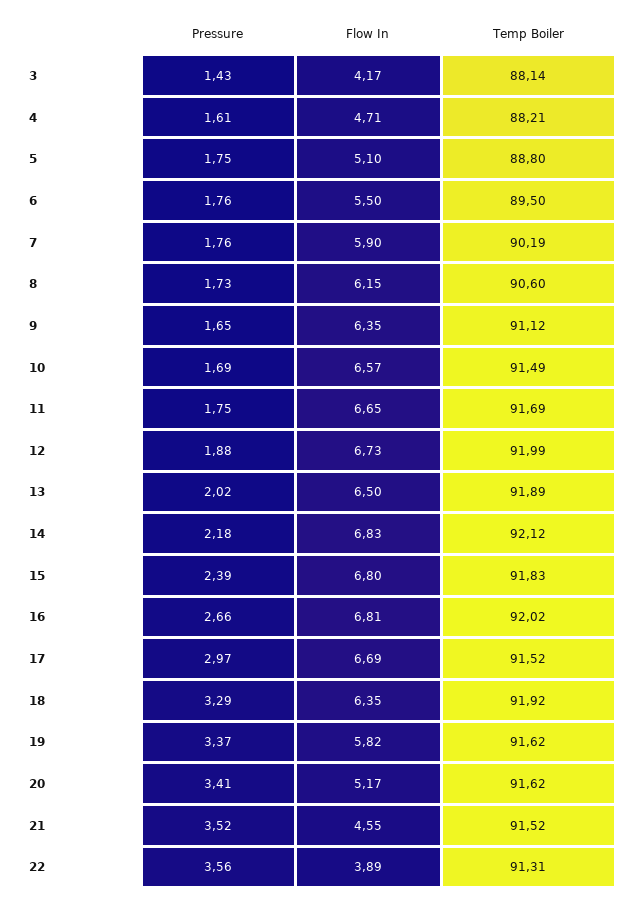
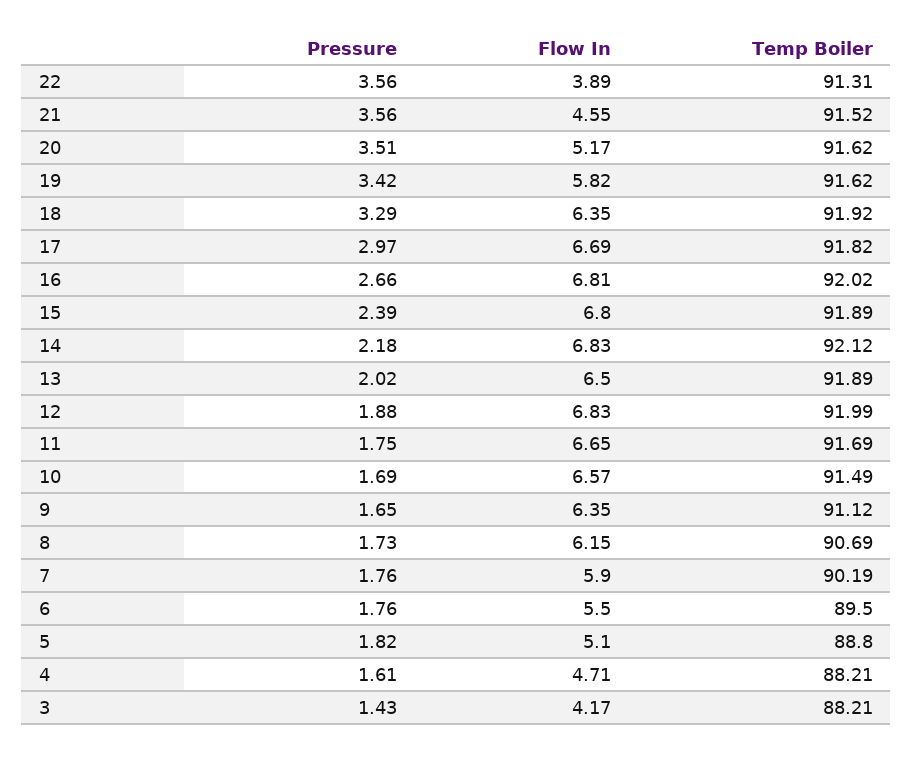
Temp Boiler, 3: 88.14 -> 88.21
Pressure, 5: 1.75 -> 1.82
Temp Boiler, 8: 90.6 -> 90.69
Flow In, 12: 6.73 -> 6.83
Temp Boiler, 15: 91.83 -> 91.89
Temp Boiler, 17: 91.52 -> 91.82
Pressure, 19: 3.37 -> 3.42
Pressure, 20: 3.41 -> 3.51
Pressure, 21: 3.52 -> 3.56

